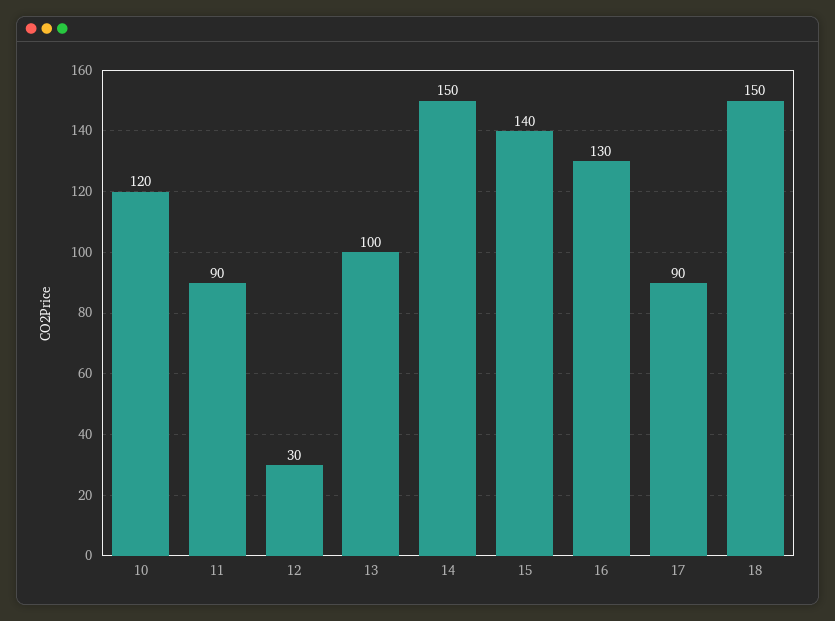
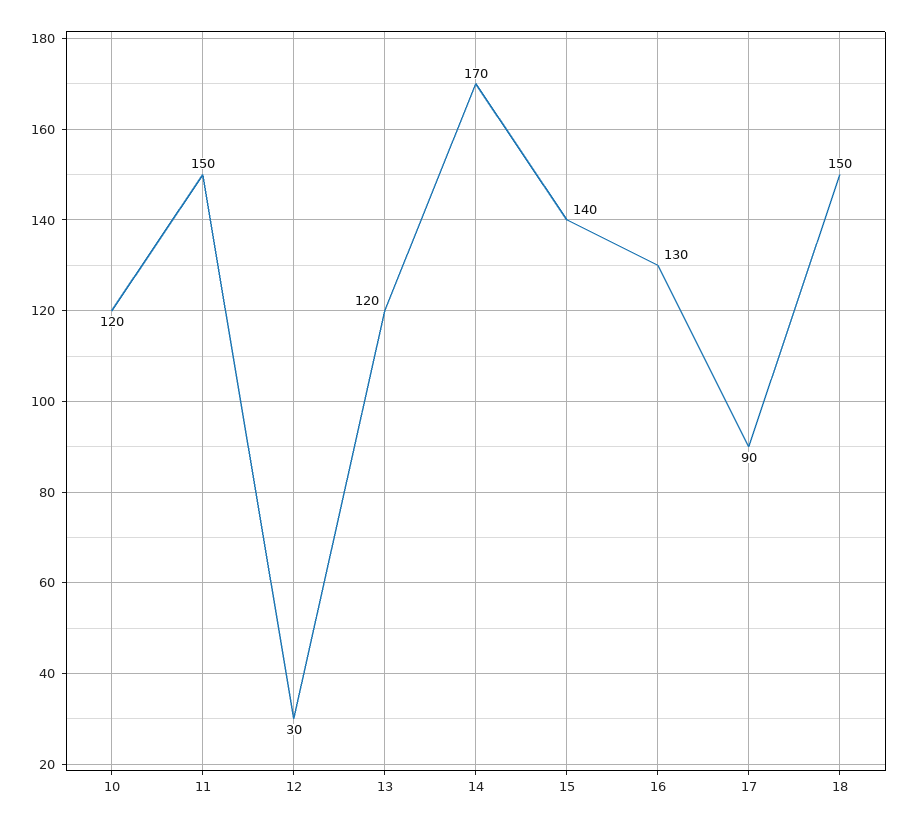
11: 90 -> 150
13: 100 -> 120
14: 150 -> 170

